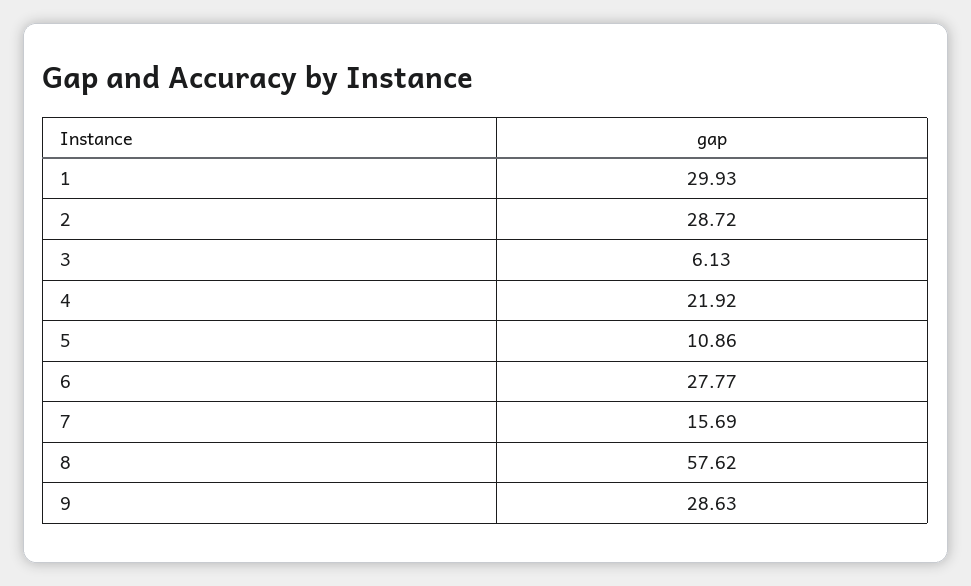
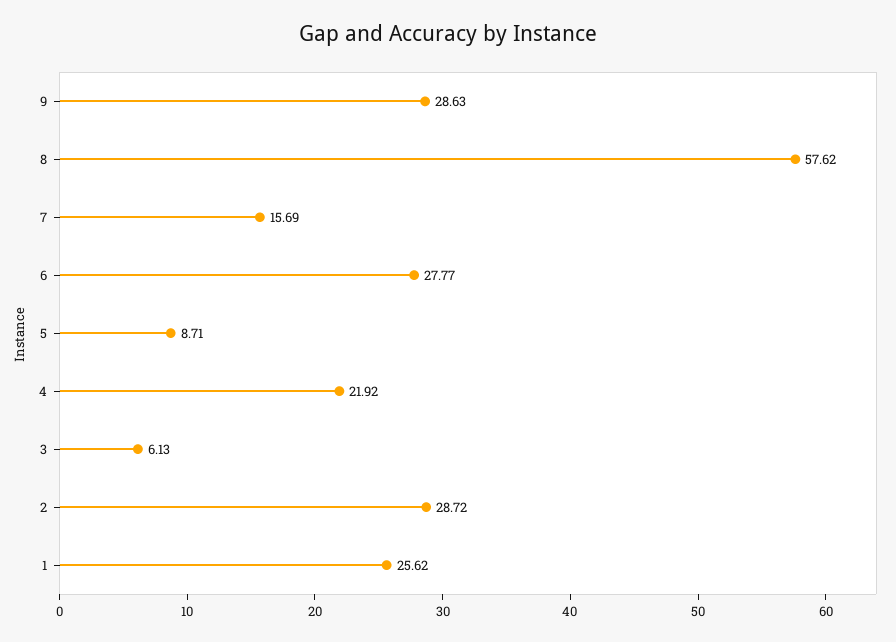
1: 29.93 -> 25.62
5: 10.86 -> 8.71

